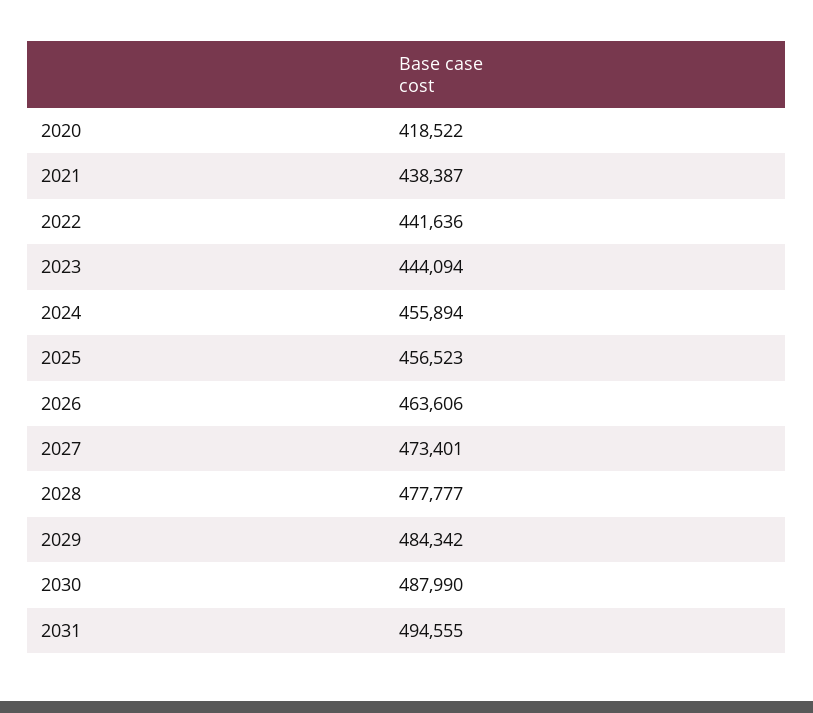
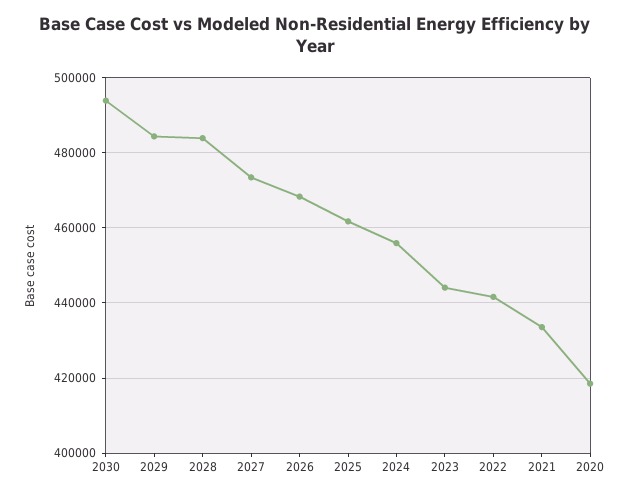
2021: 438387 -> 434000
2025: 456523 -> 462000
2026: 463606 -> 468000
2028: 477777 -> 484000
2030: 487990 -> 494000
2031: 494555 -> none

